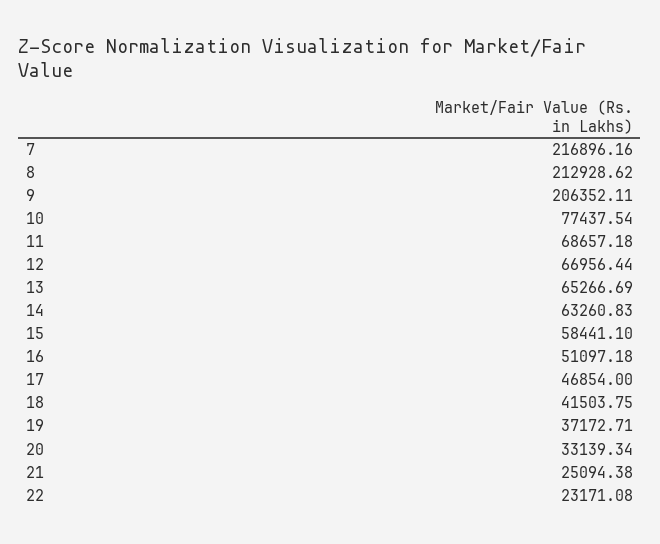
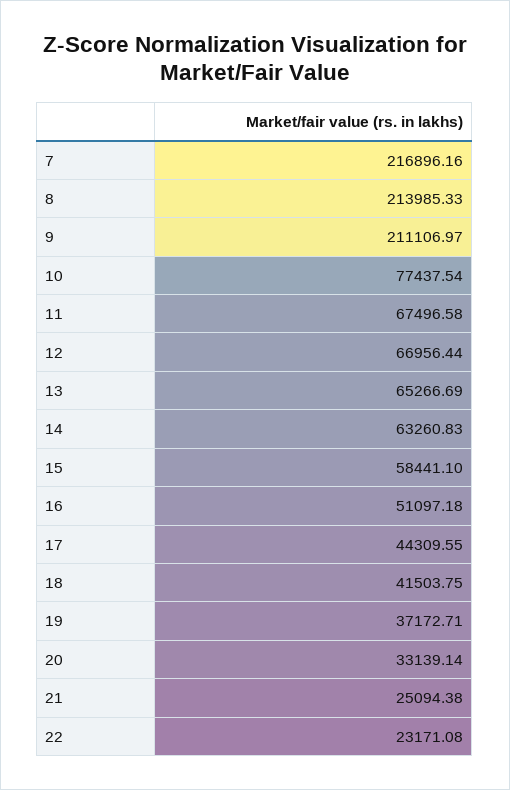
8: 212928.62 -> 213985.33
9: 206352.11 -> 211106.97
11: 68657.18 -> 67496.58
17: 46854 -> 44309.55
20: 33139.34 -> 33139.14

